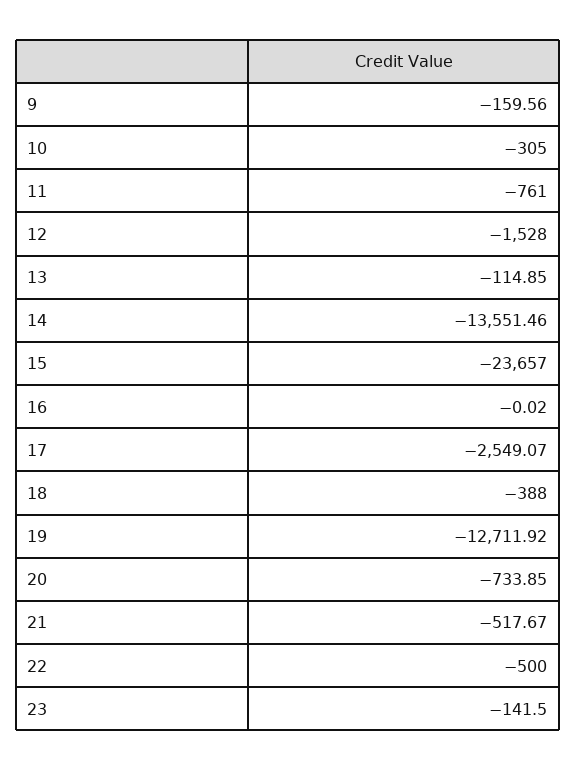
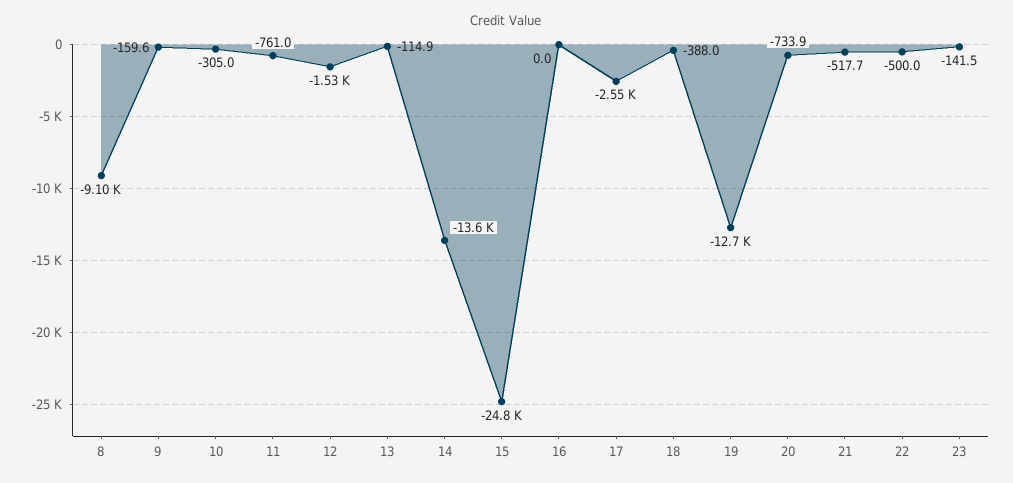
15: -23657 -> -24800
8: none -> -9100

